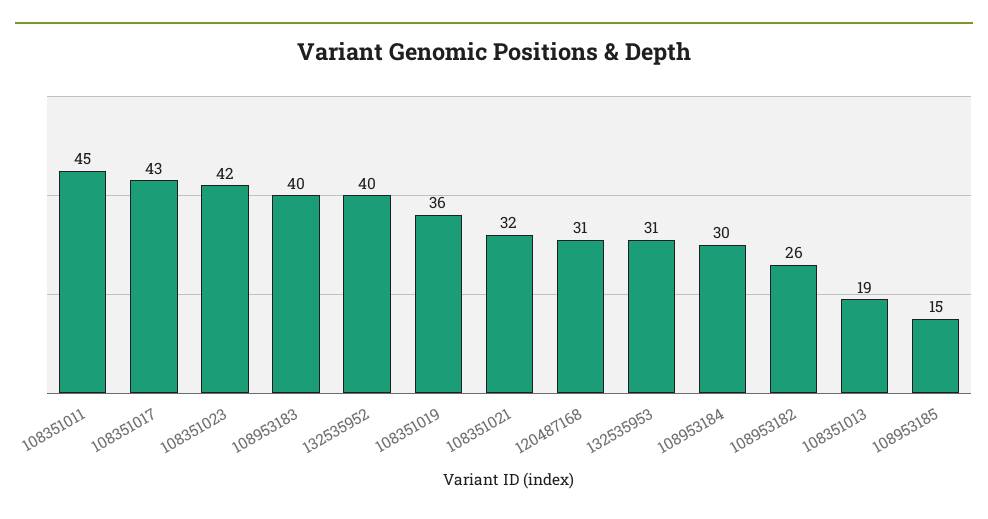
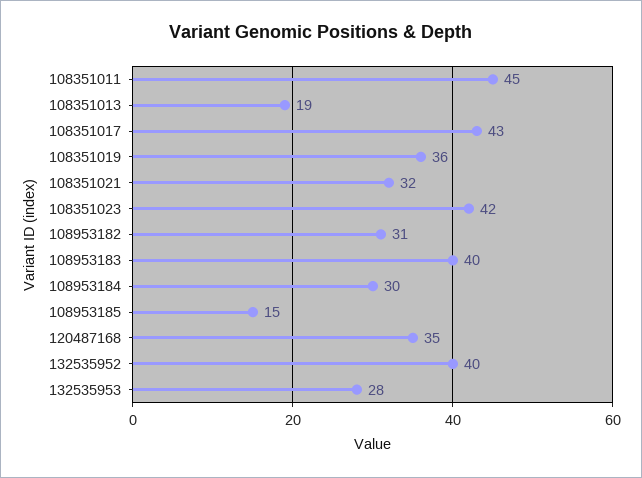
120487168: 31 -> 35
132535953: 31 -> 28
108953182: 26 -> 31

